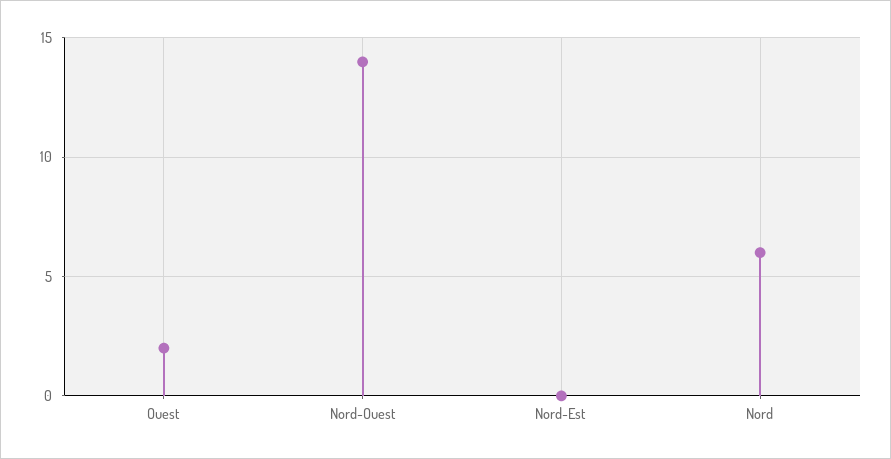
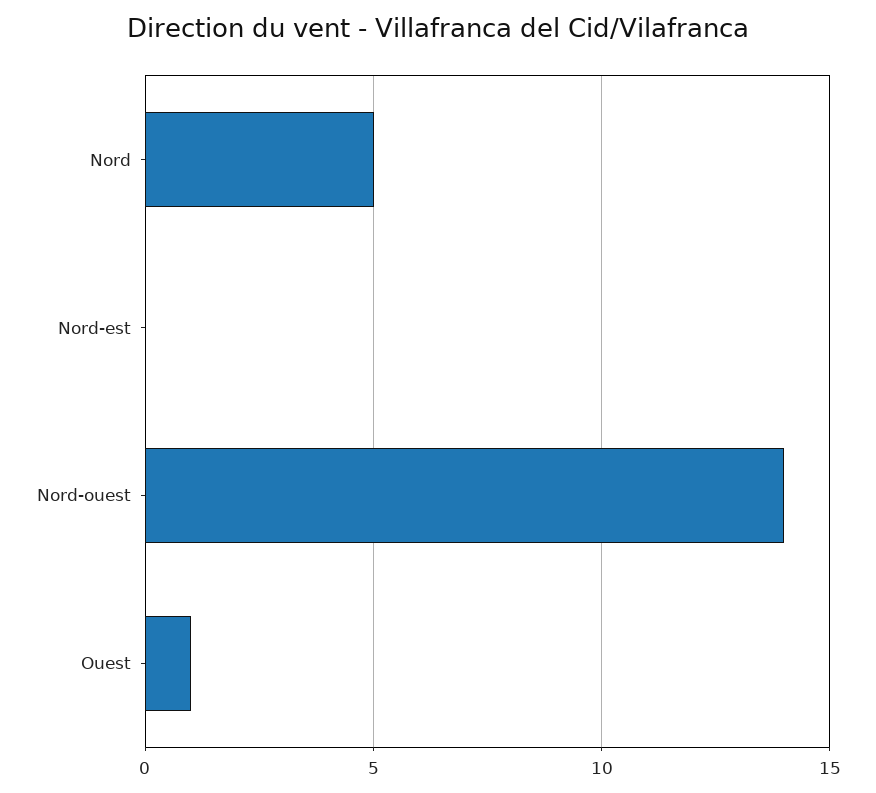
Ouest: 2 -> 1
Nord: 6 -> 5

